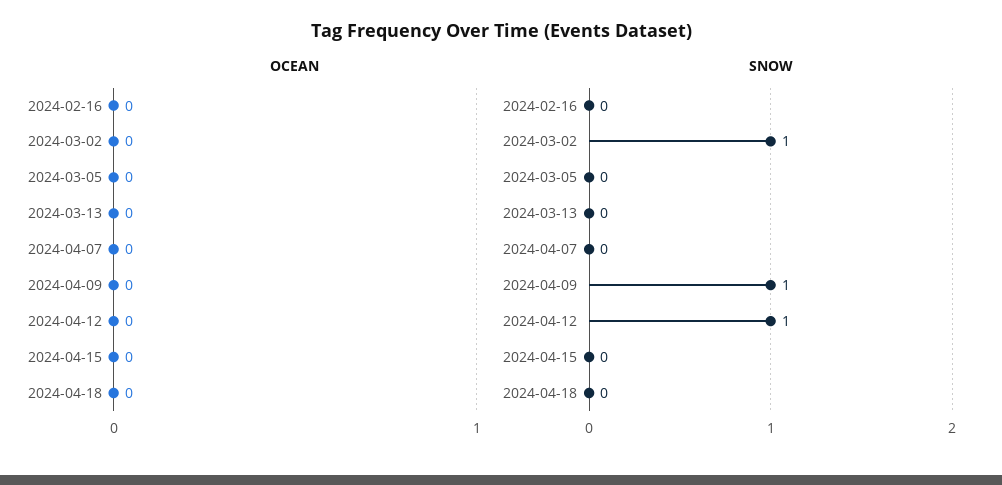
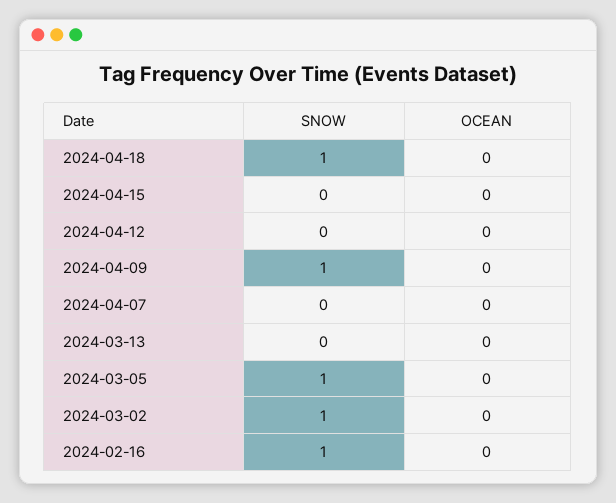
SNOW, 2024-02-16: 0 -> 1
SNOW, 2024-03-05: 0 -> 1
SNOW, 2024-04-12: 1 -> 0
SNOW, 2024-04-18: 0 -> 1

